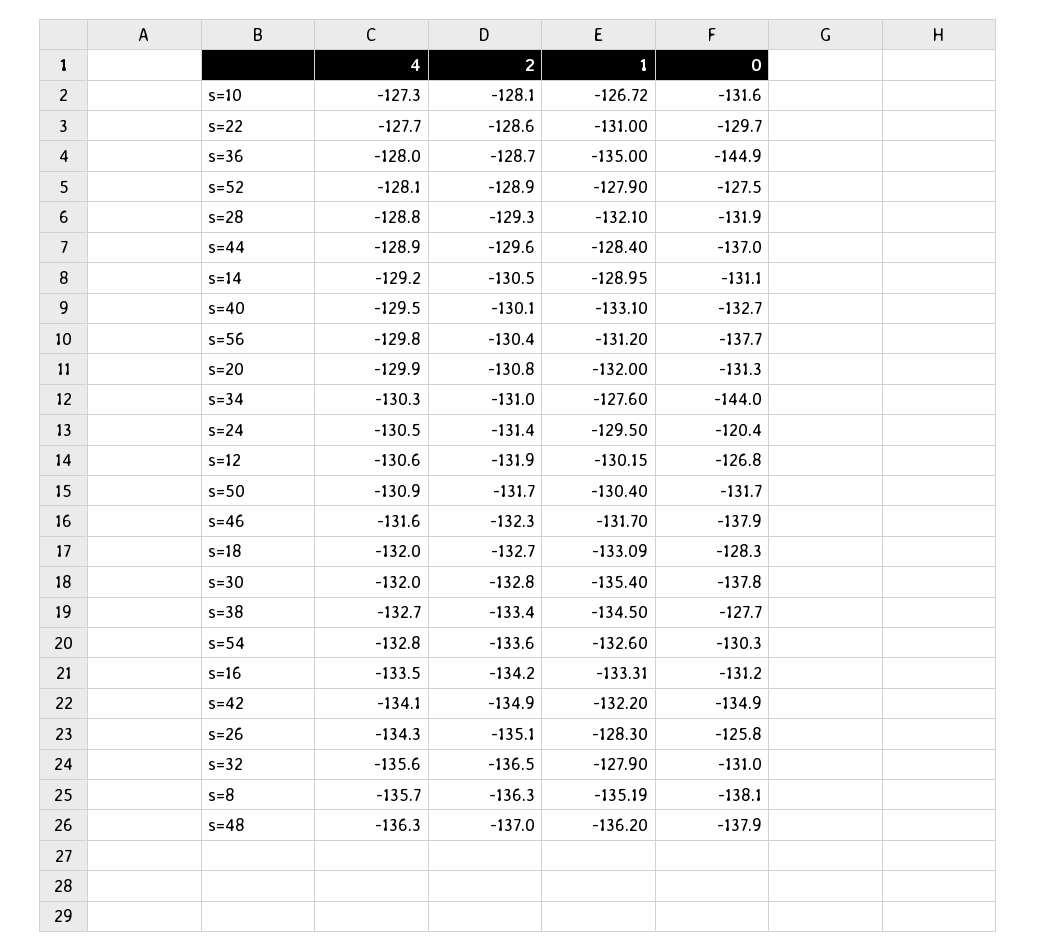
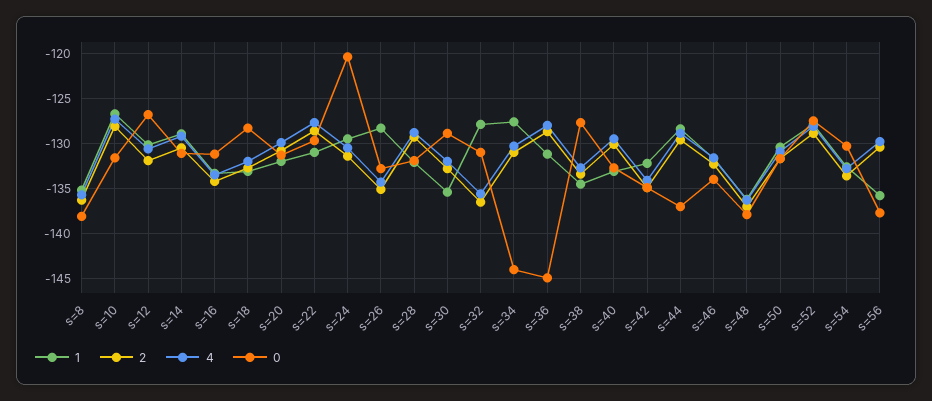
1, s=36: -135 -> -131
1, s=56: -131.2 -> -136
0, s=46: -137.9 -> -134
0, s=30: -137.8 -> -129
0, s=26: -125.8 -> -133

